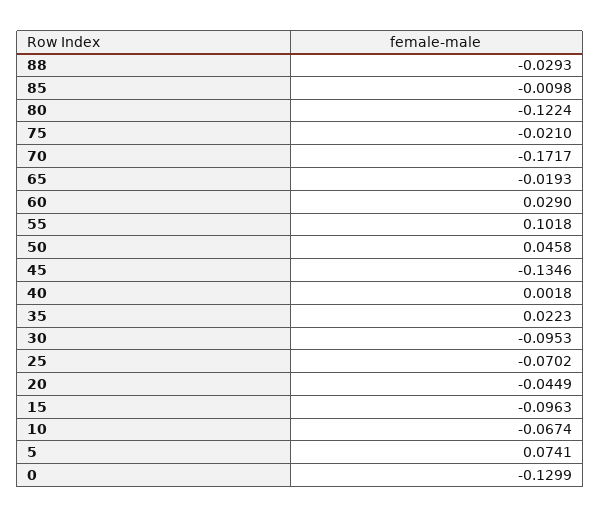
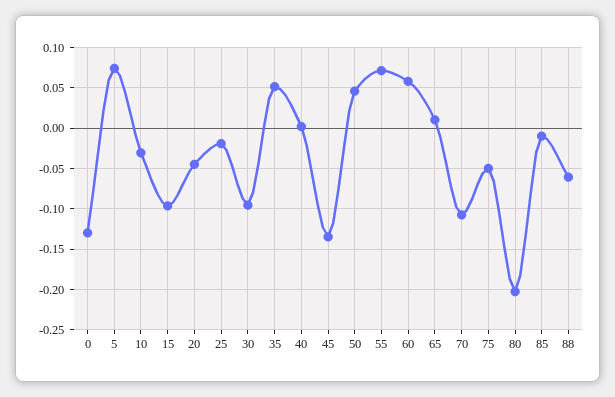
88: -0.0293 -> -0.06
80: -0.1224 -> -0.2
75: -0.021 -> -0.05
70: -0.1717 -> -0.11
65: -0.0193 -> 0.01
60: 0.029 -> 0.06
55: 0.1018 -> 0.07
35: 0.0223 -> 0.05
25: -0.0702 -> -0.02
10: -0.0674 -> -0.03

